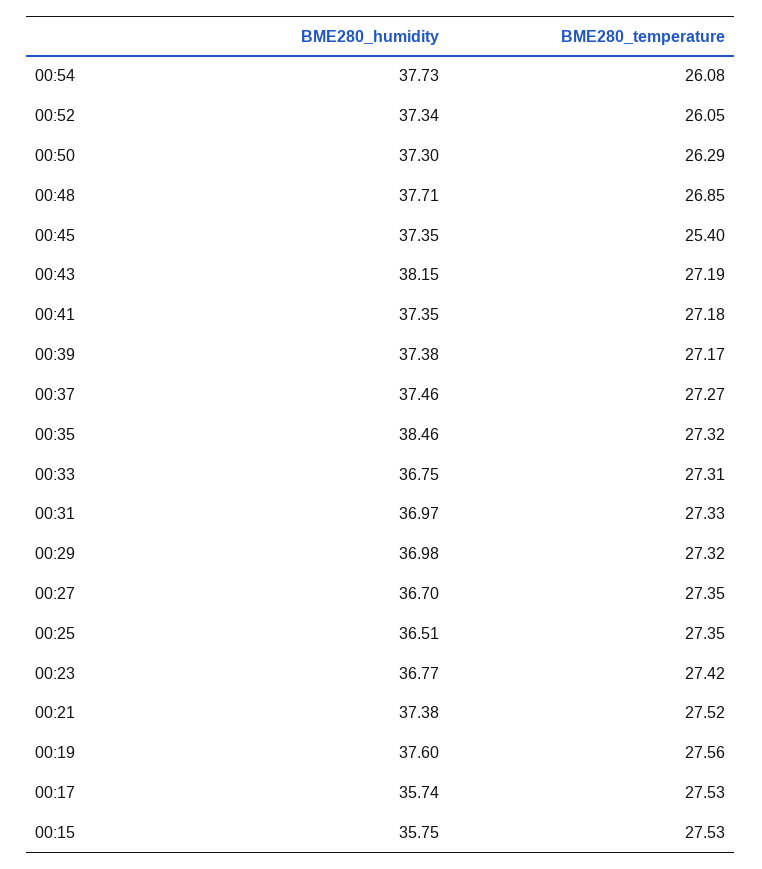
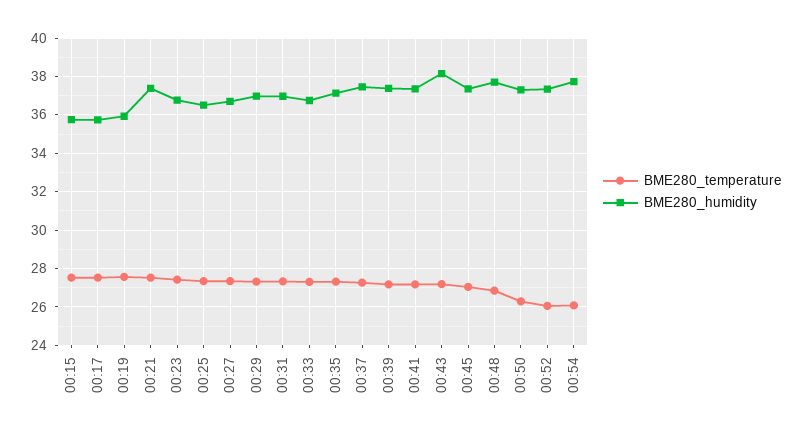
BME280_temperature, 00:45: 25.4 -> 27
BME280_humidity, 00:35: 38.46 -> 37
BME280_humidity, 00:19: 37.6 -> 36

